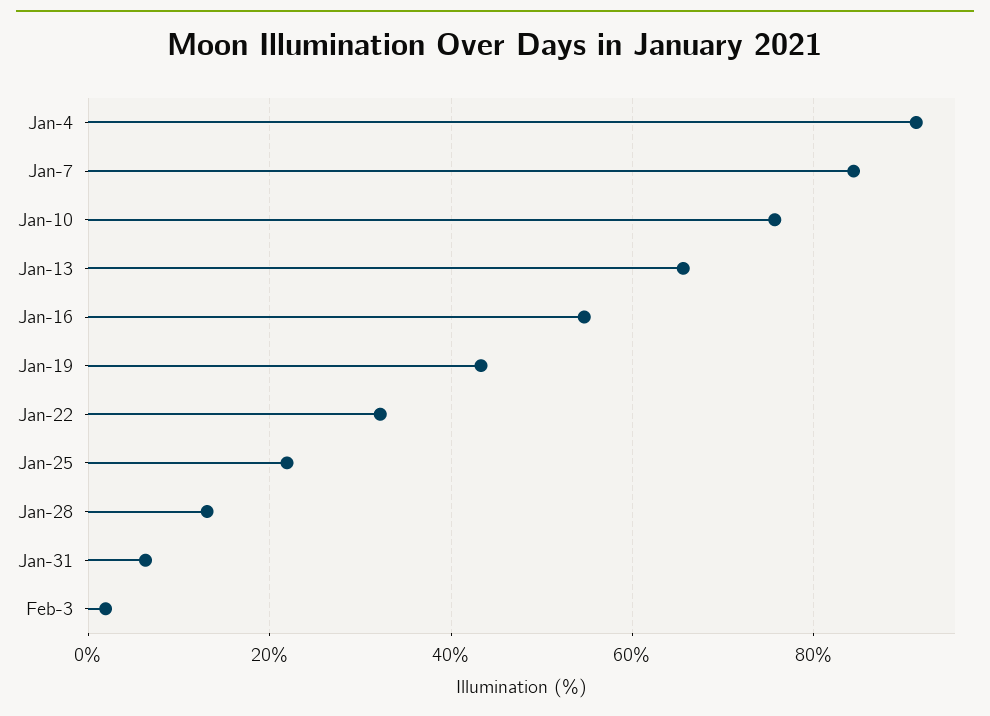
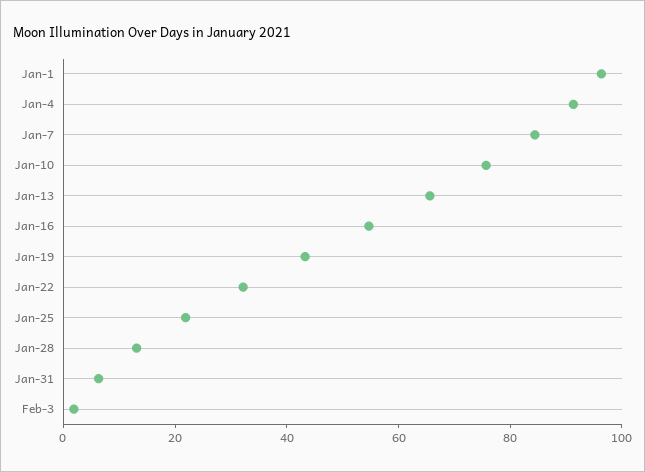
Jan-1: none -> 95

